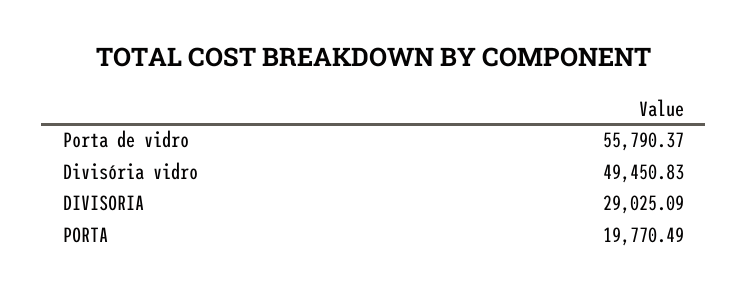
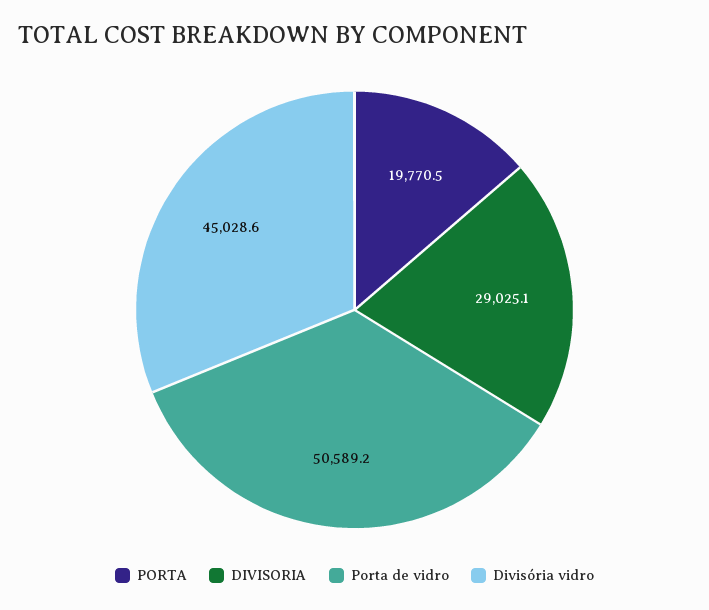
Porta de vidro: 55790.37 -> 50589.2
Divisória vidro: 49450.83 -> 45028.6

